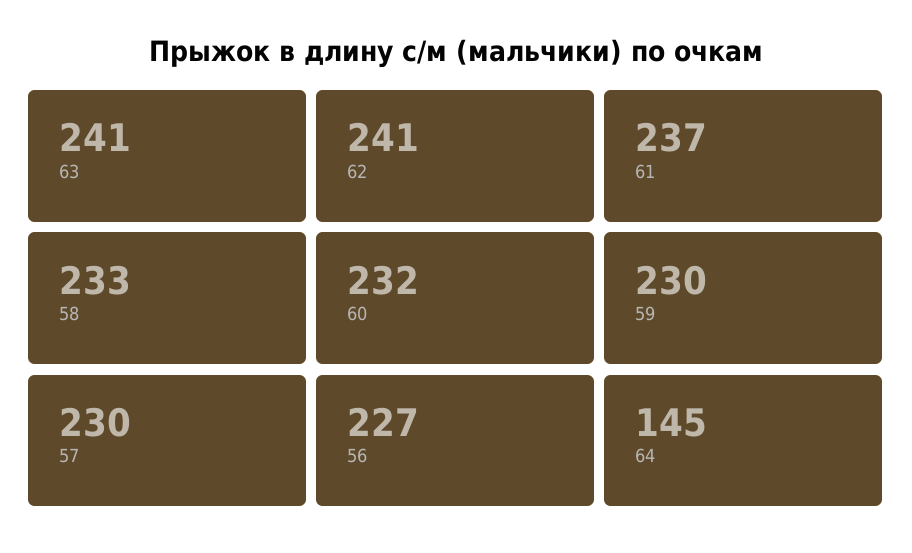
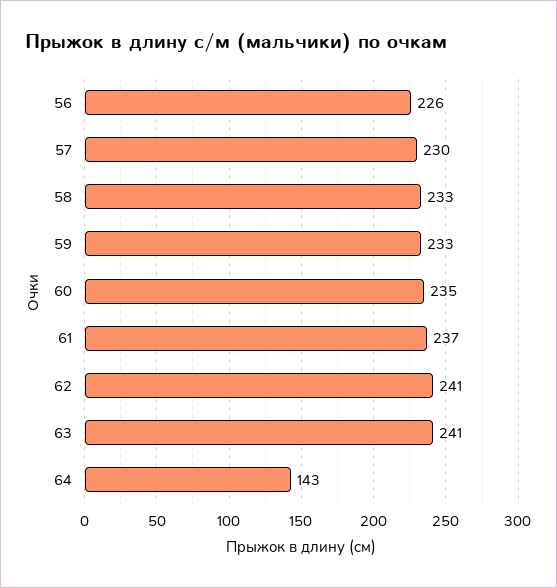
60: 232 -> 235
59: 230 -> 233
56: 227 -> 226
64: 145 -> 143

